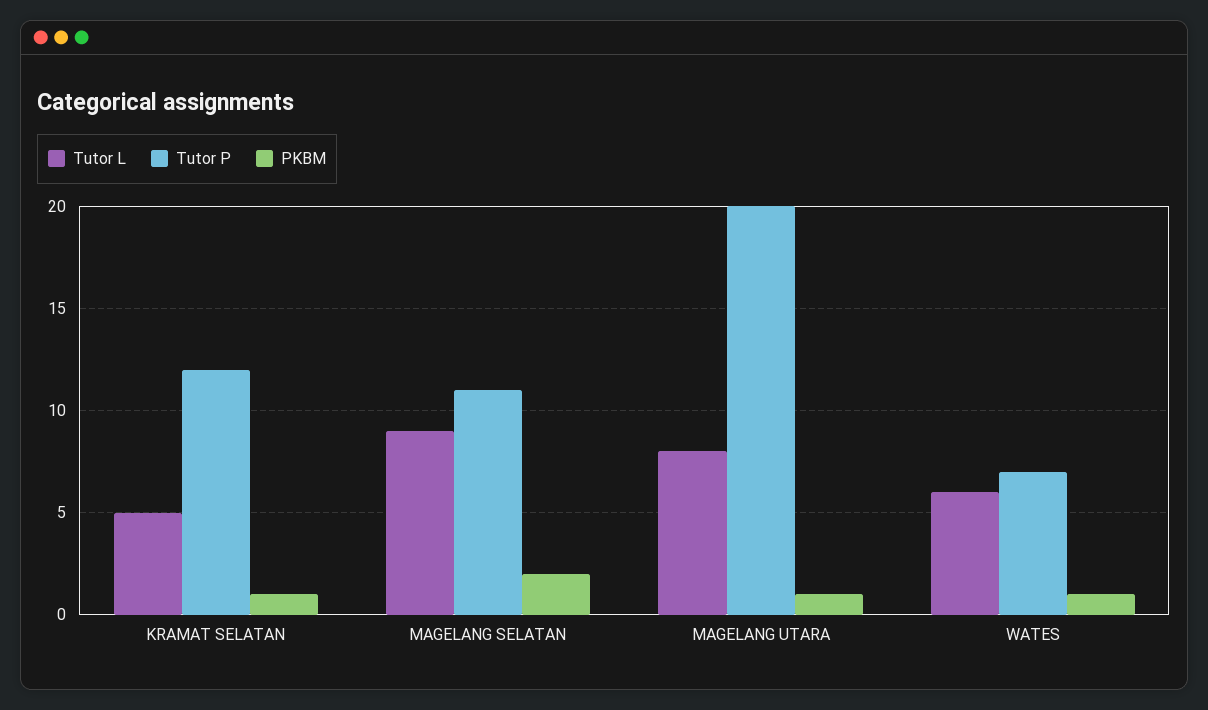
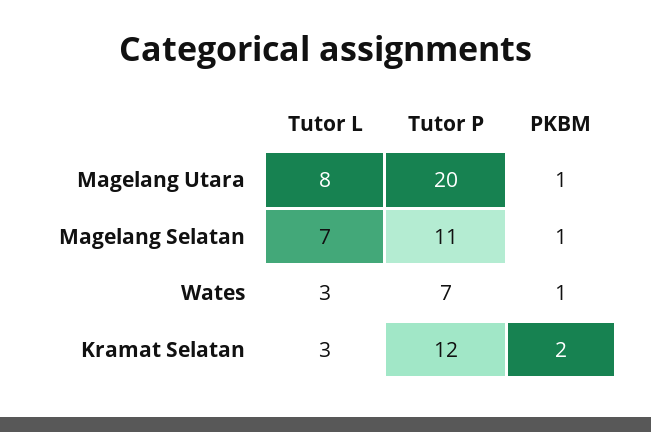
Tutor L, KRAMAT SELATAN: 5 -> 3
PKBM, KRAMAT SELATAN: 1 -> 2
Tutor L, MAGELANG SELATAN: 9 -> 7
PKBM, MAGELANG SELATAN: 2 -> 1
Tutor L, WATES: 6 -> 3

